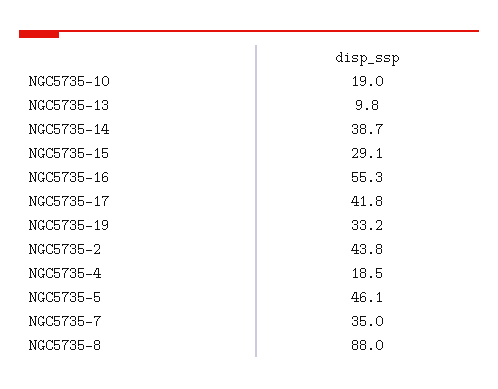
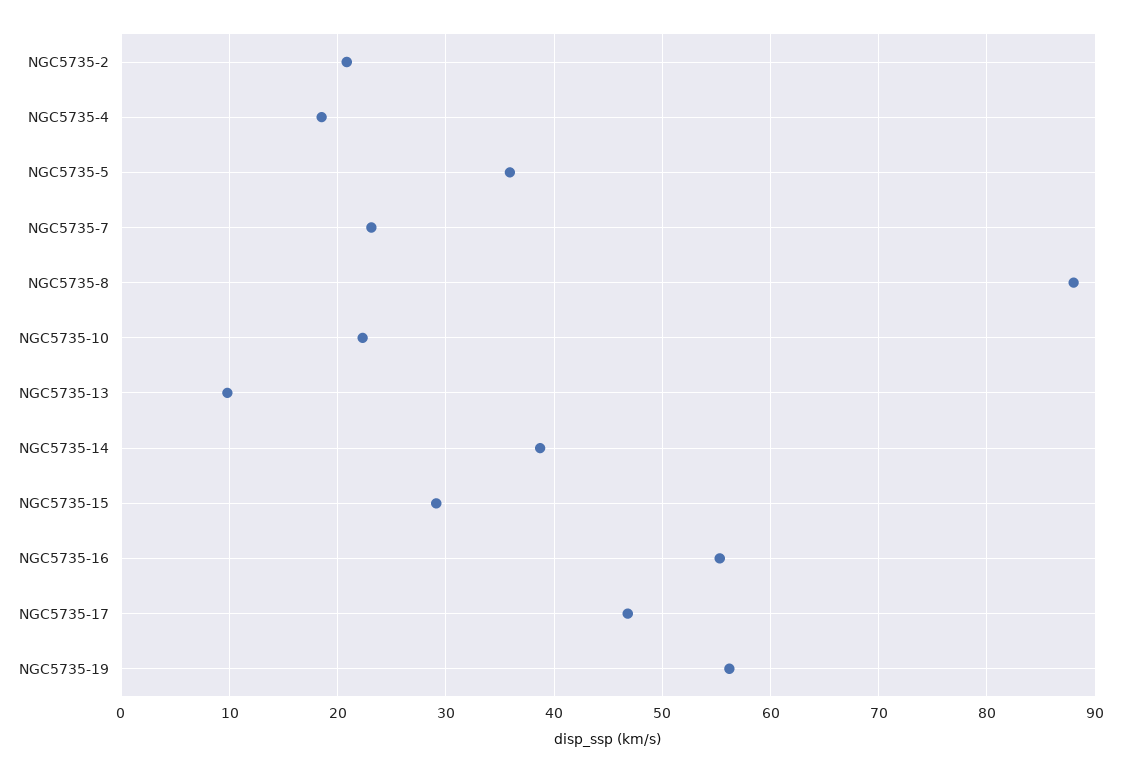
NGC5735-10: 19 -> 22
NGC5735-17: 41.8 -> 47
NGC5735-19: 33.2 -> 56
NGC5735-2: 43.8 -> 21
NGC5735-5: 46.1 -> 36
NGC5735-7: 35 -> 23

